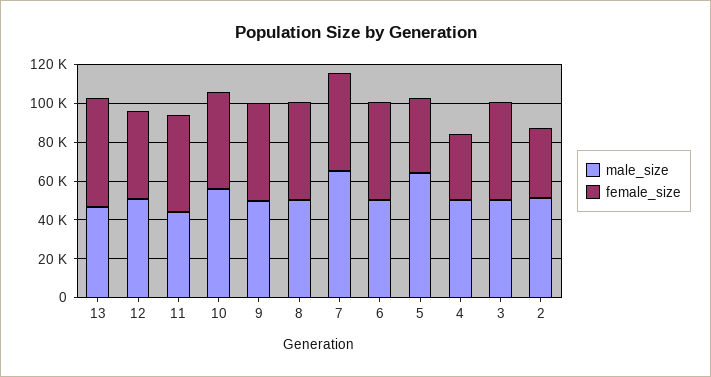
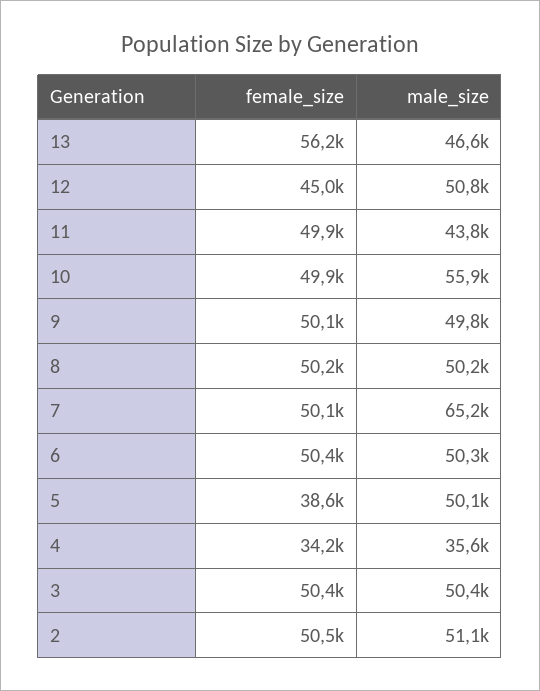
male_size, 5: 65000 -> 50100
male_size, 4: 50000 -> 35600
female_size, 2: 35000 -> 50500

